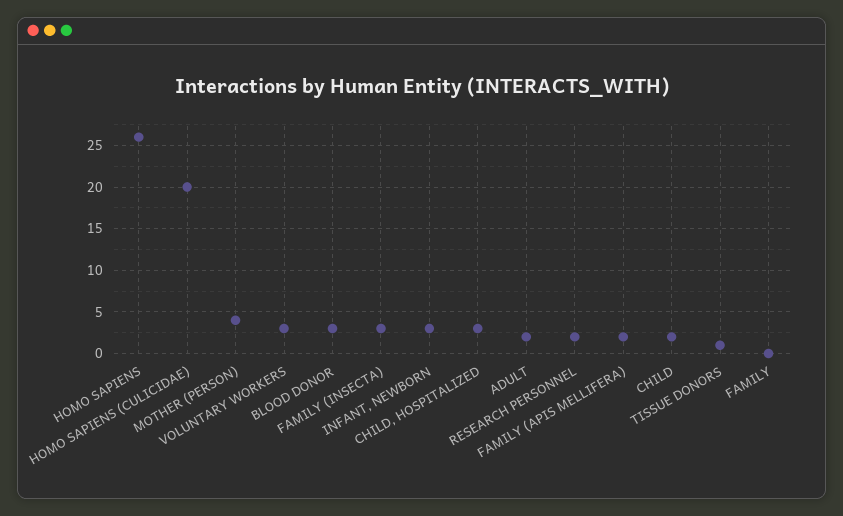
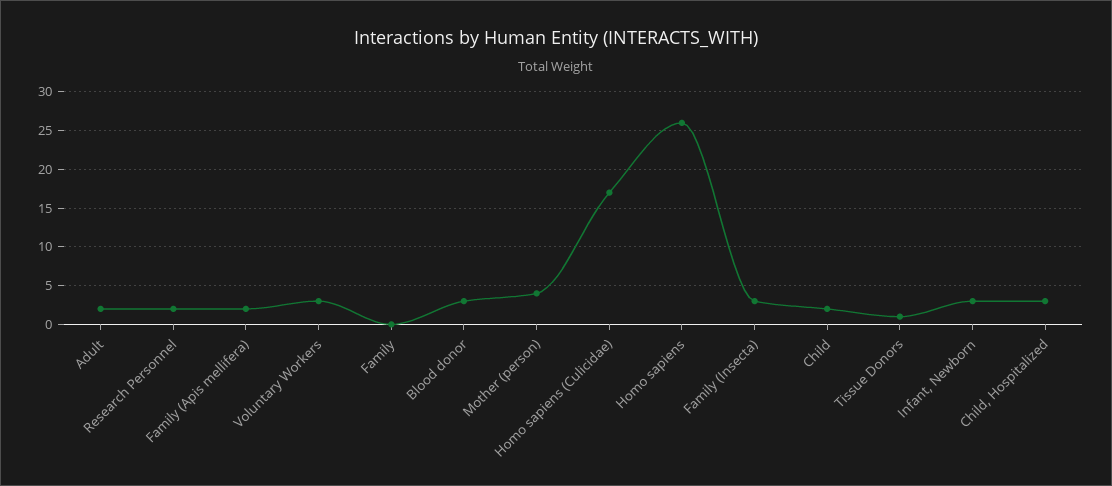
HOMO SAPIENS (CULICIDAE): 20 -> 17

